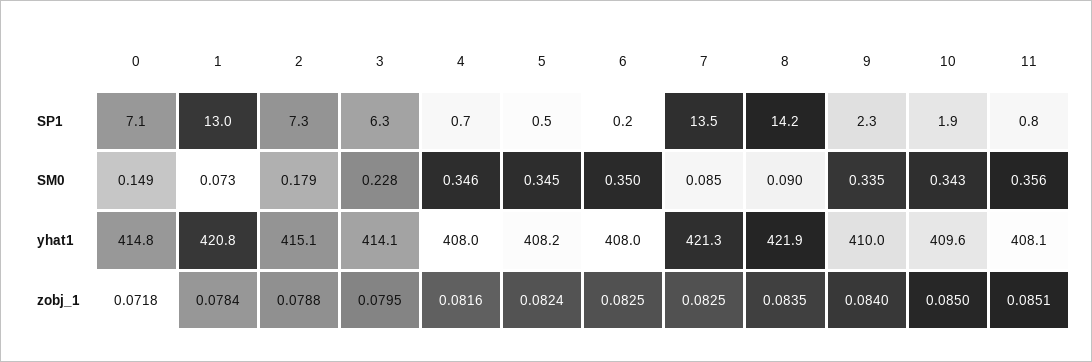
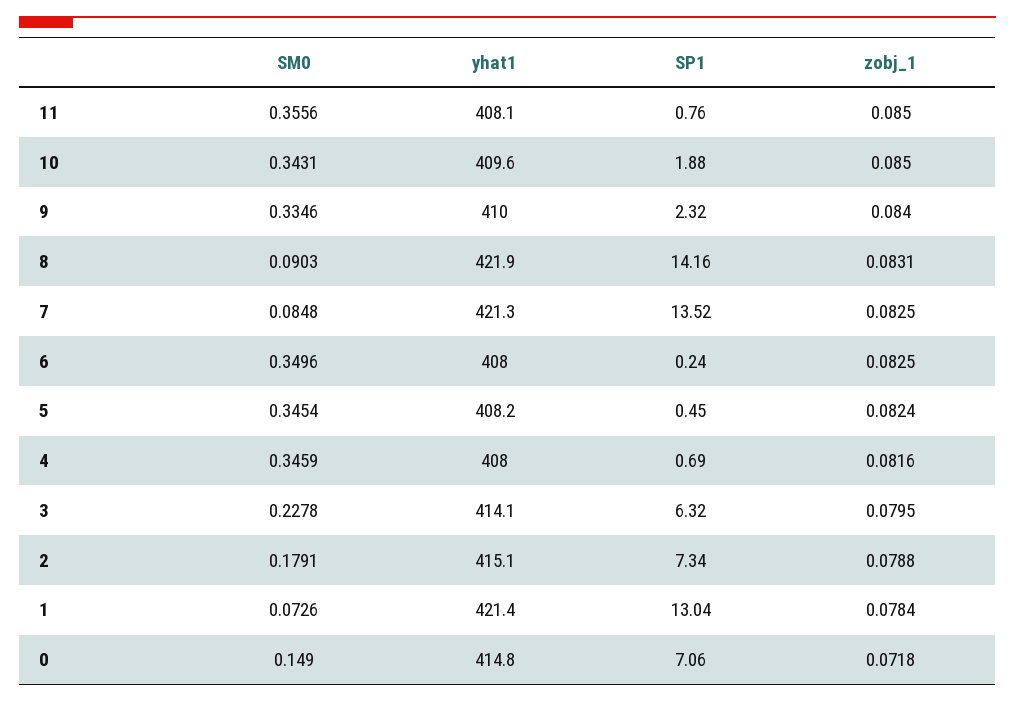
1, yhat1: 420.8 -> 421.4
8, zobj_1: 0.0835 -> 0.0831
11, zobj_1: 0.0851 -> 0.085

